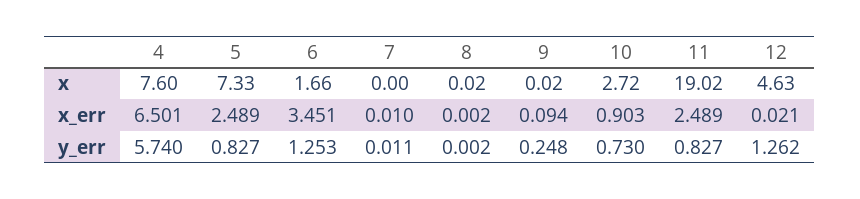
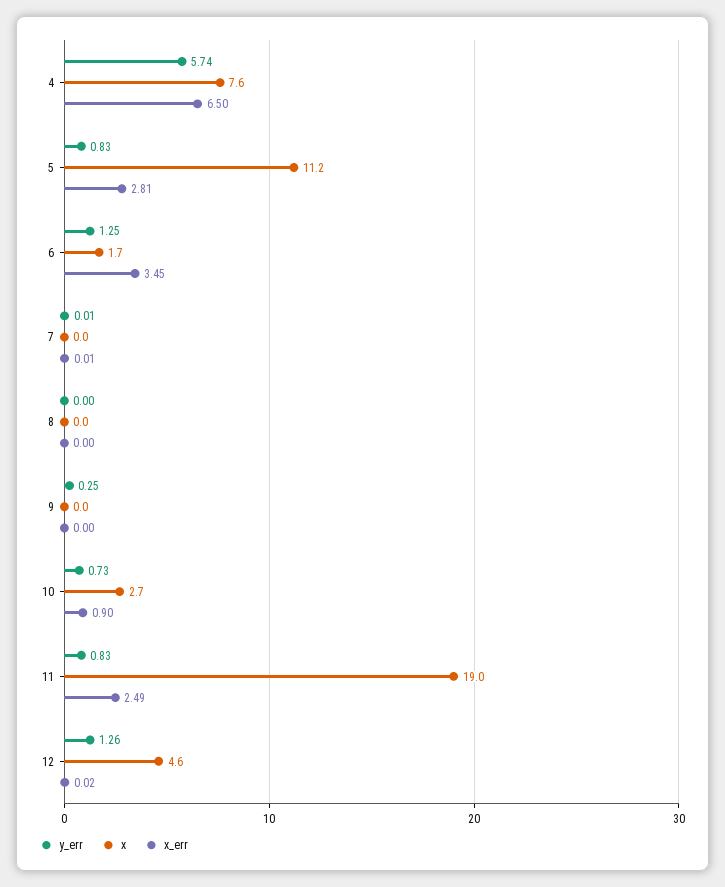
x, 5: 7.33 -> 11.2
x_err, 5: 2.489 -> 2.81
x_err, 9: 0.094 -> 0

